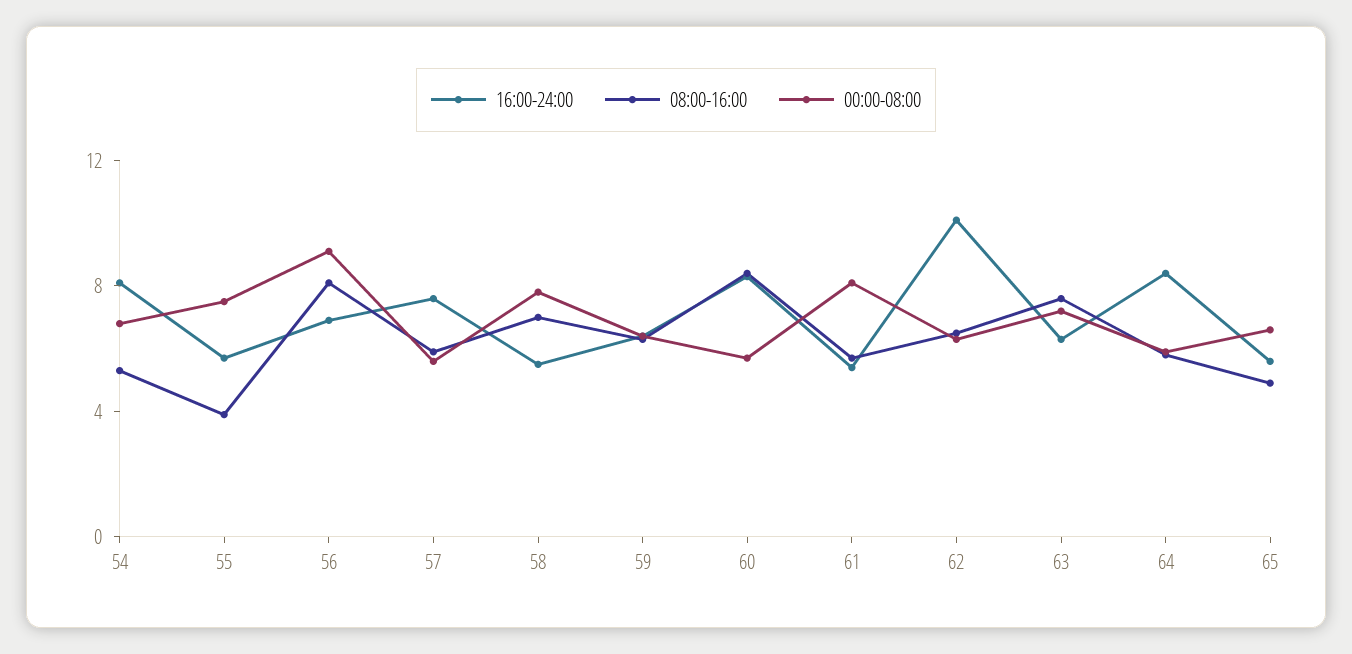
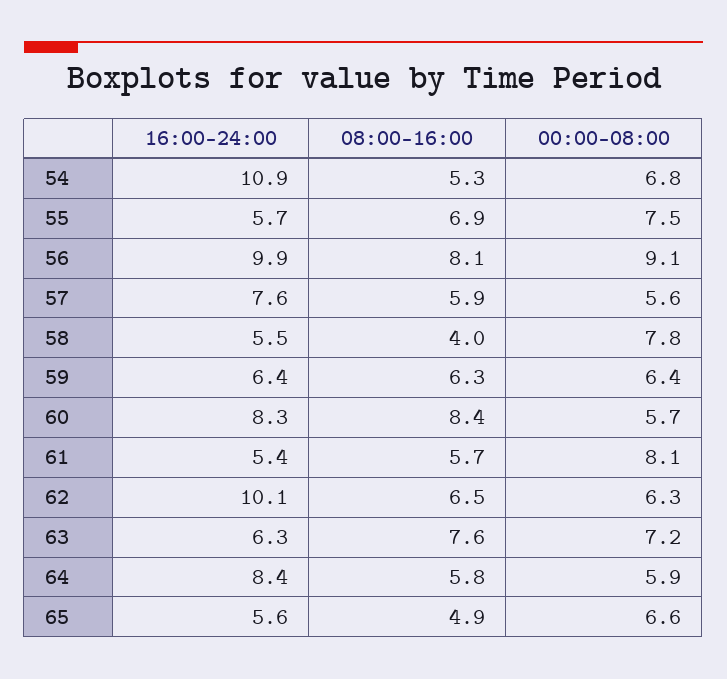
16:00-24:00, 54: 8 -> 10.9
08:00-16:00, 55: 4 -> 6.9
16:00-24:00, 56: 7 -> 9.9
08:00-16:00, 58: 7 -> 4

